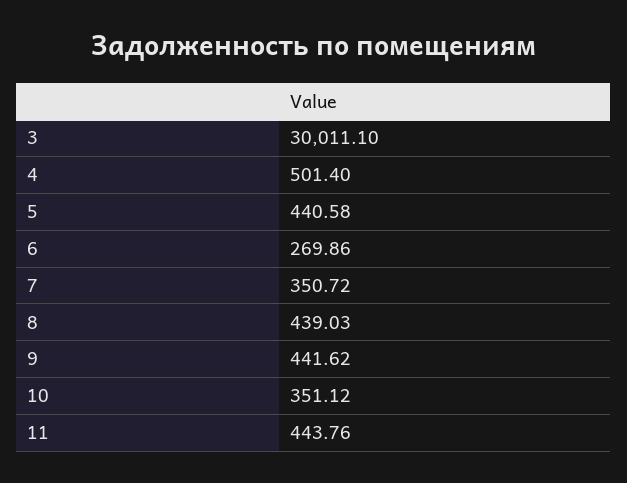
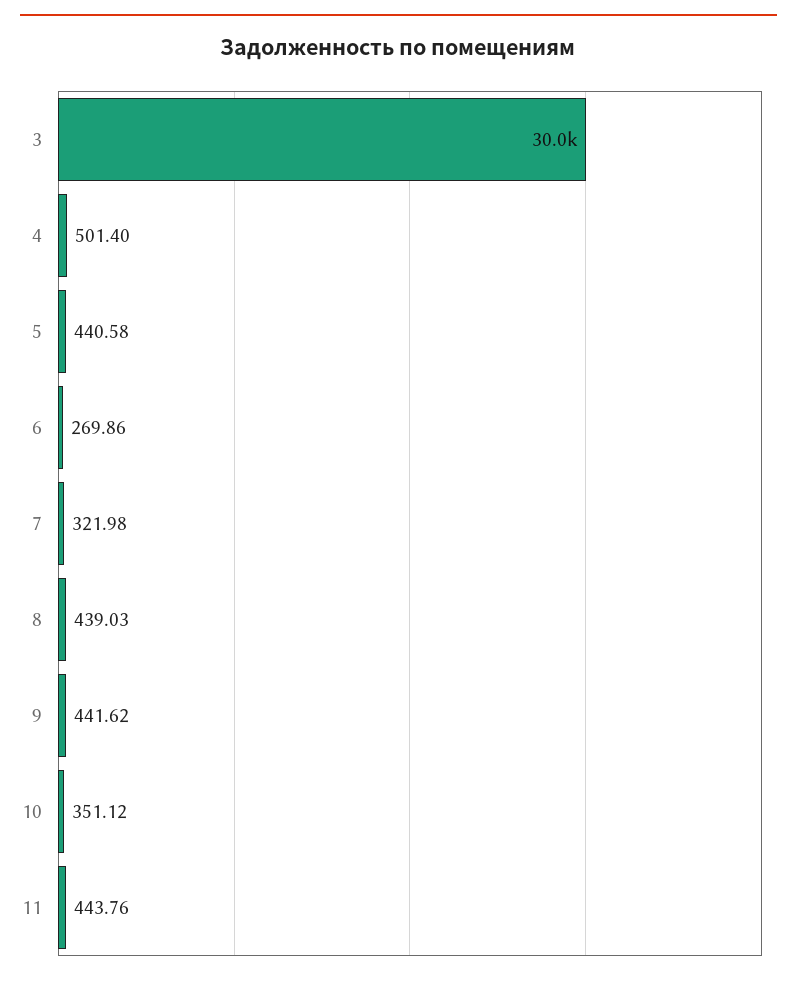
7: 350.72 -> 321.98

